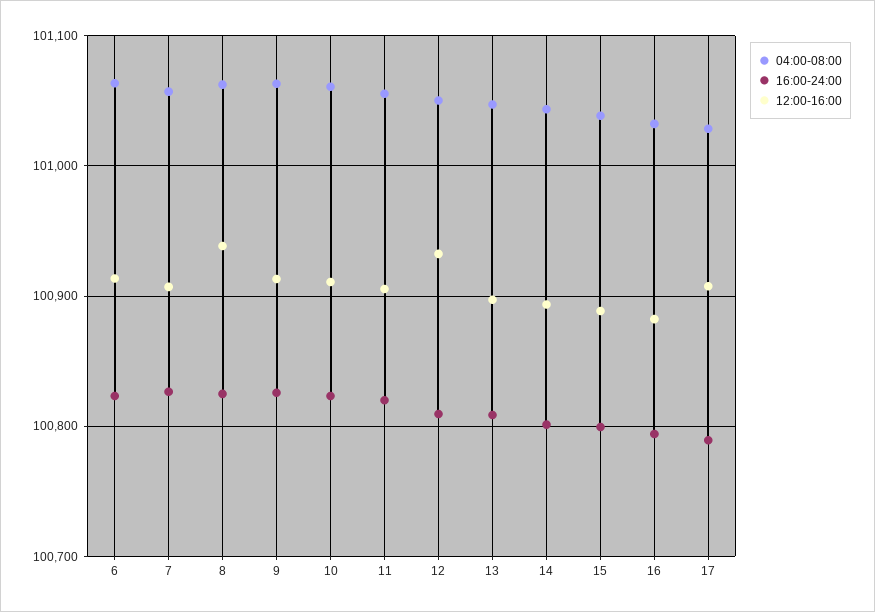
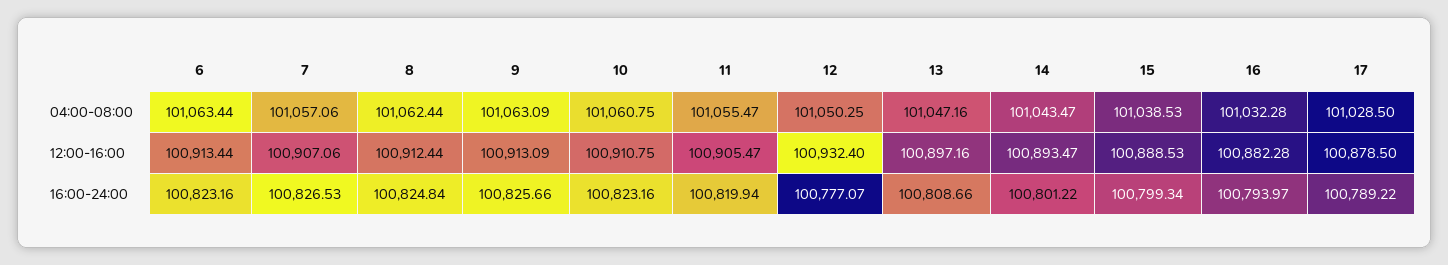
12:00-16:00, 8: 100940 -> 100912.44
16:00-24:00, 12: 100810 -> 100777.07
12:00-16:00, 17: 100910 -> 100878.5

